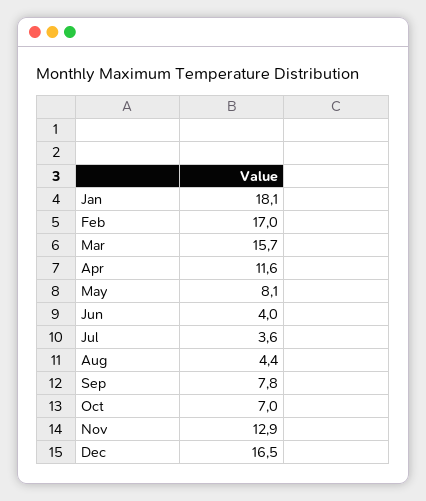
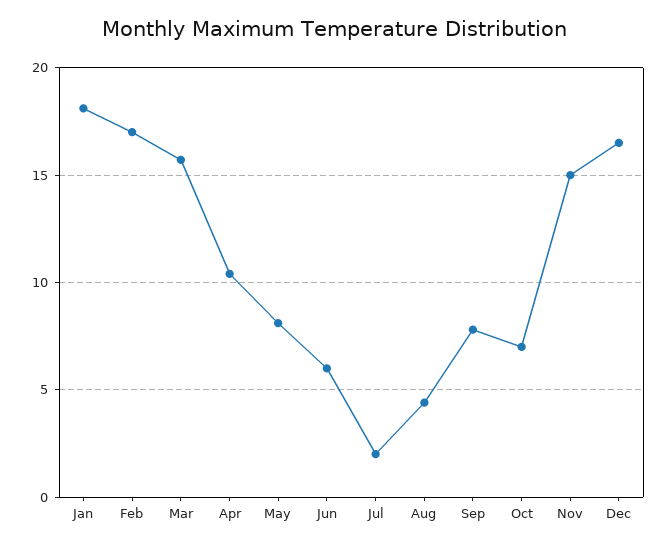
Apr: 11.6 -> 10.5
Jun: 4 -> 6
Jul: 3.6 -> 2
Nov: 12.9 -> 15

